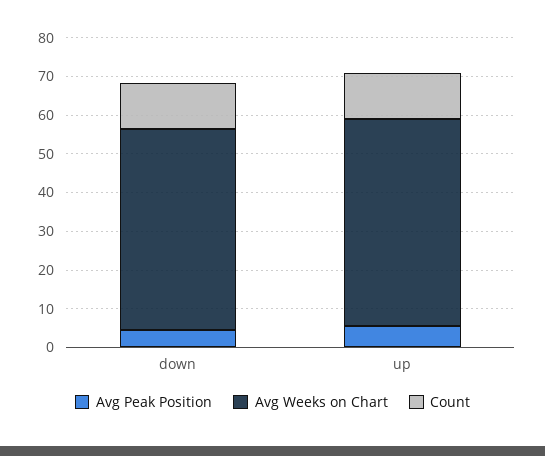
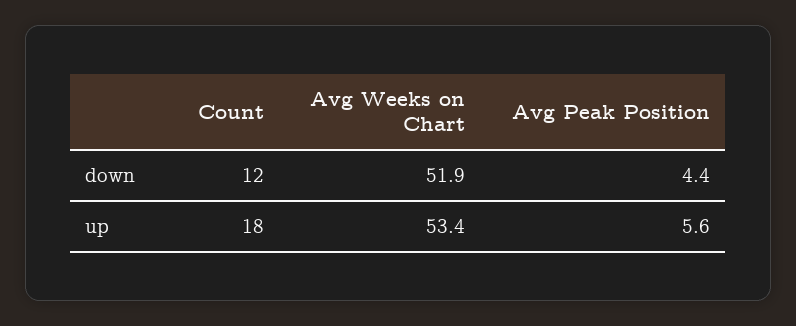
Count, up: 12.5 -> 18

